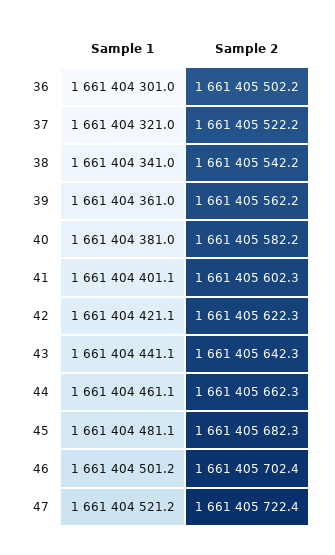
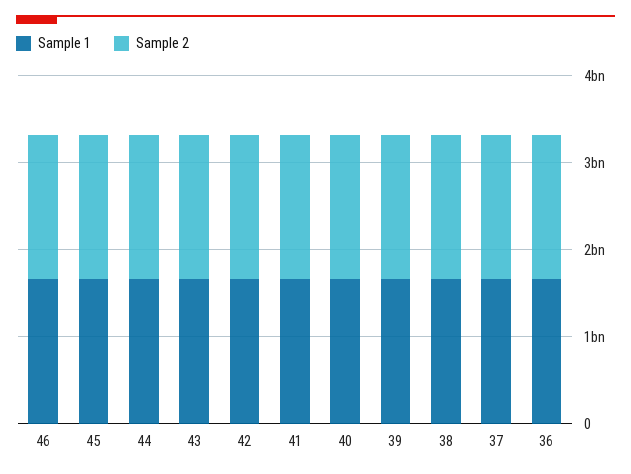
Sample 1, 47: 1661404521.2 -> none
Sample 2, 47: 1661405722.4 -> none

